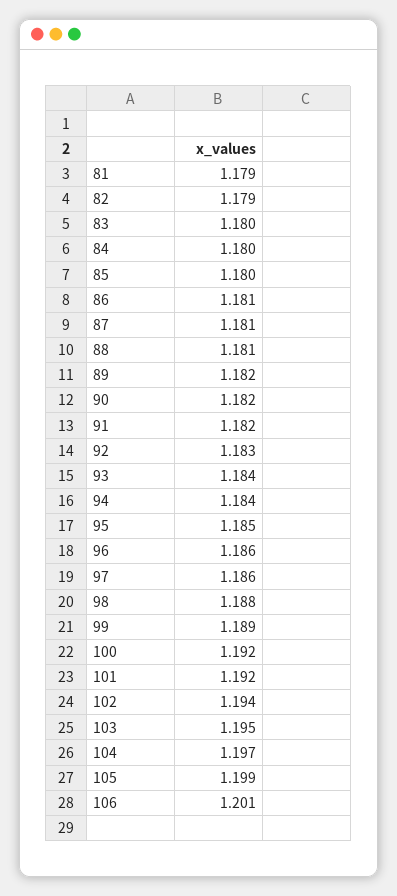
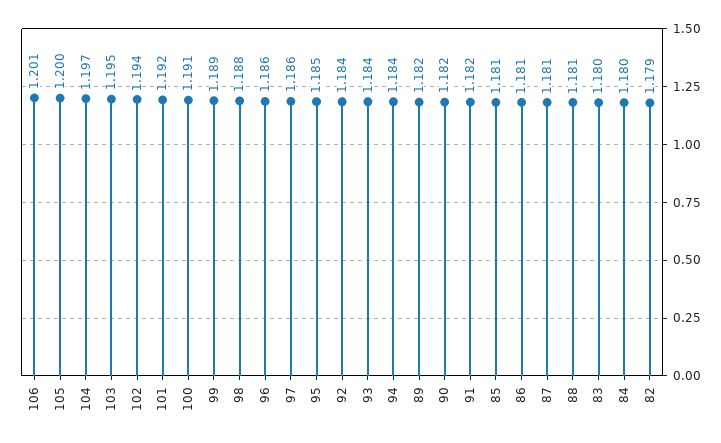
81: 1.179 -> none
85: 1.18 -> 1.181
92: 1.183 -> 1.184
100: 1.192 -> 1.191
105: 1.199 -> 1.2

